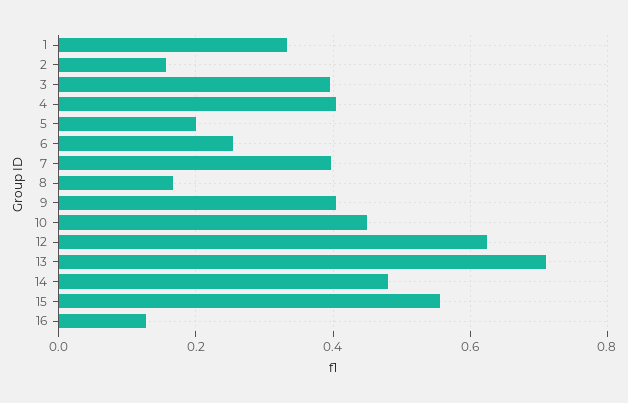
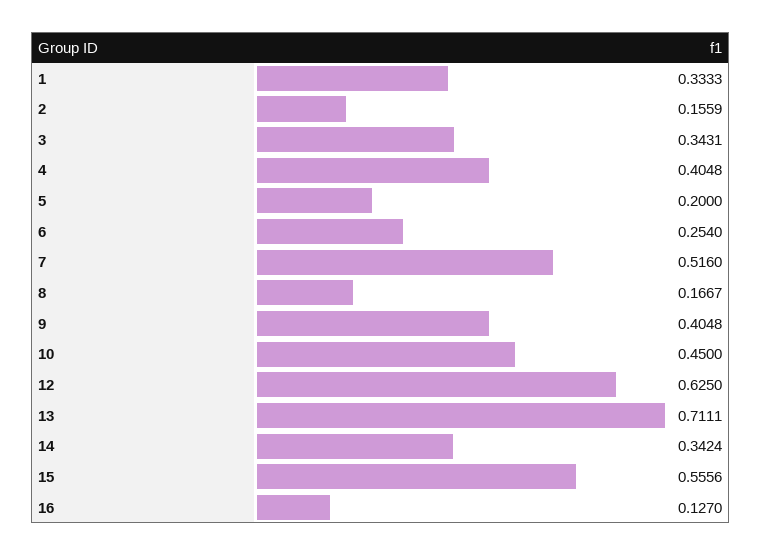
3: 0.4 -> 0.3431
7: 0.4 -> 0.516
14: 0.48 -> 0.3424

